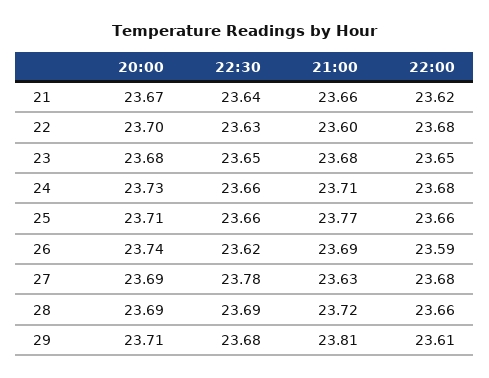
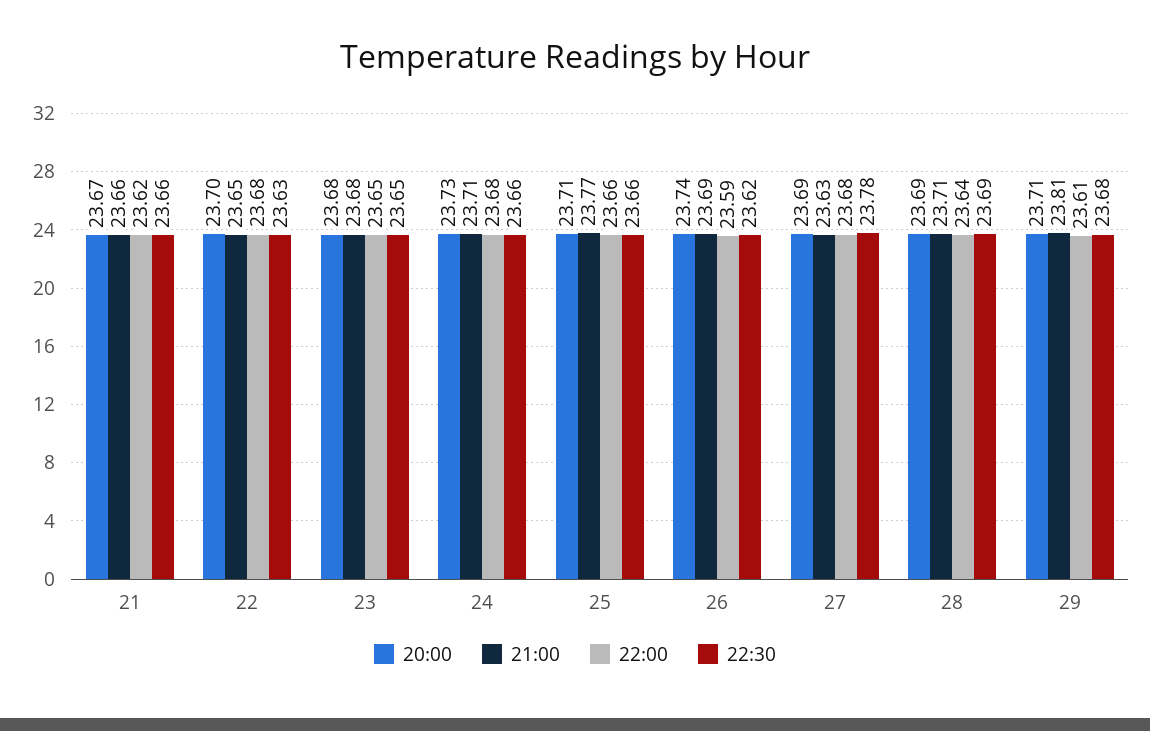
22:30, 21: 23.64 -> 23.66
21:00, 22: 23.6 -> 23.65
21:00, 28: 23.72 -> 23.71
22:00, 28: 23.66 -> 23.64

